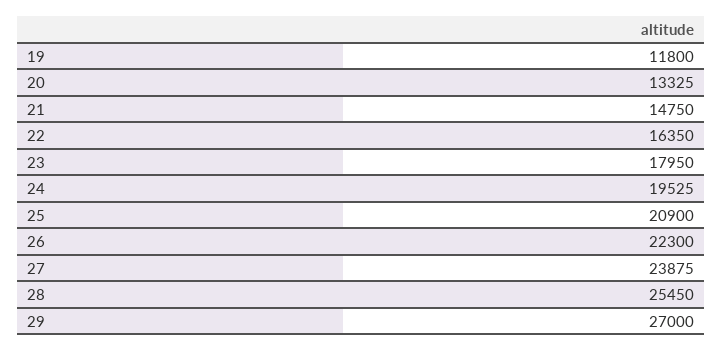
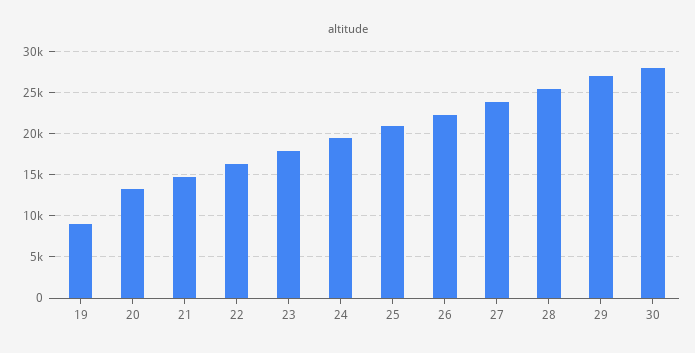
19: 11800 -> 9000
30: none -> 28000

